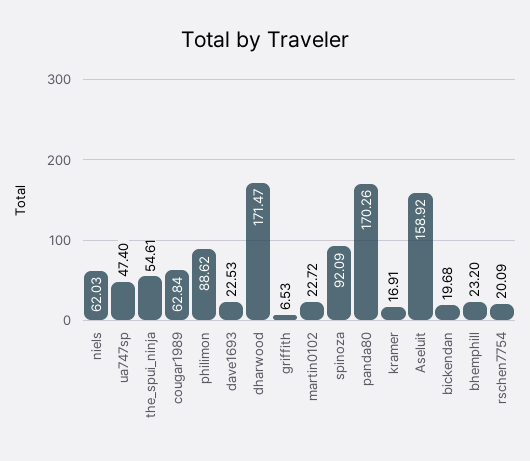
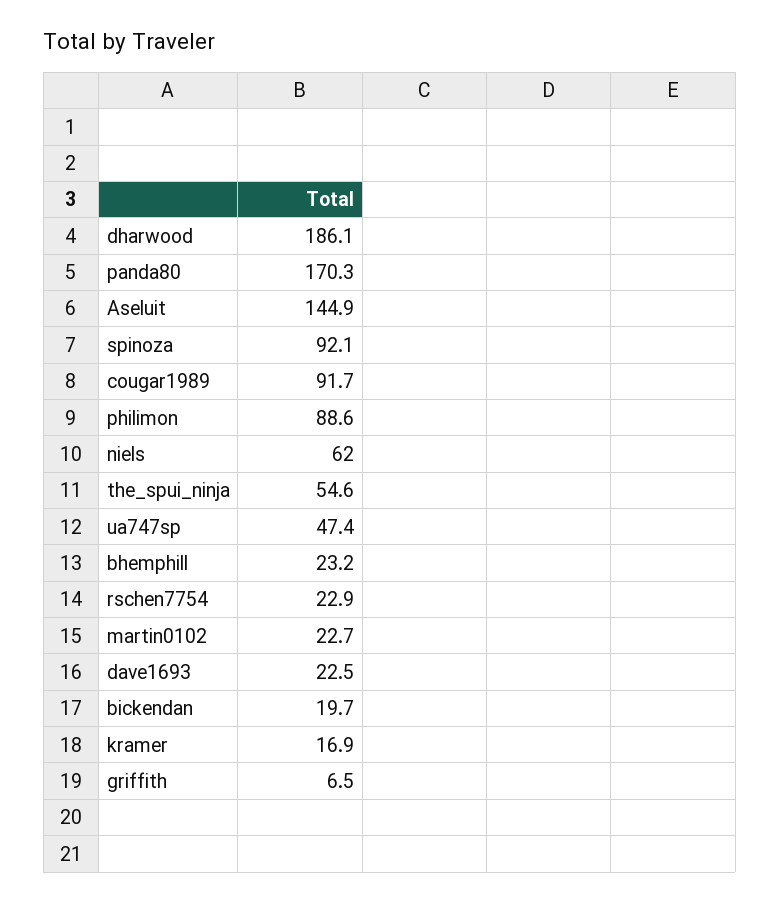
cougar1989: 62.84 -> 91.7
dharwood: 171.47 -> 186.1
Aseluit: 158.92 -> 144.9
rschen7754: 20.09 -> 22.9

